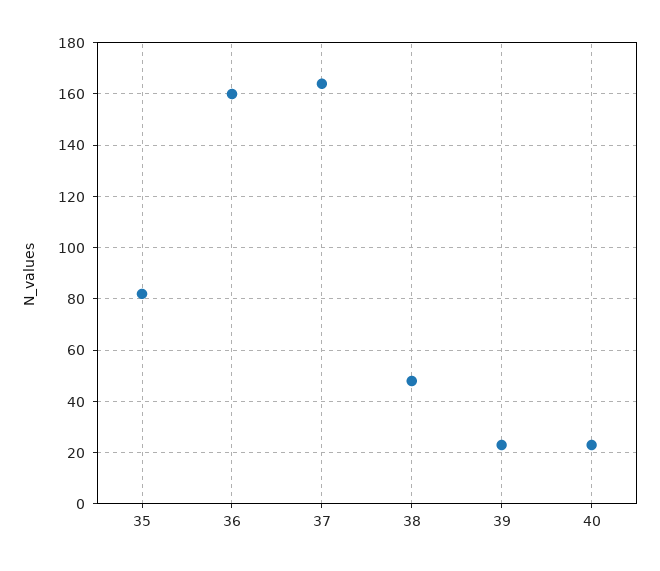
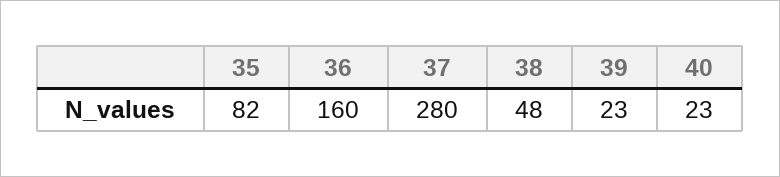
37: 165 -> 280

